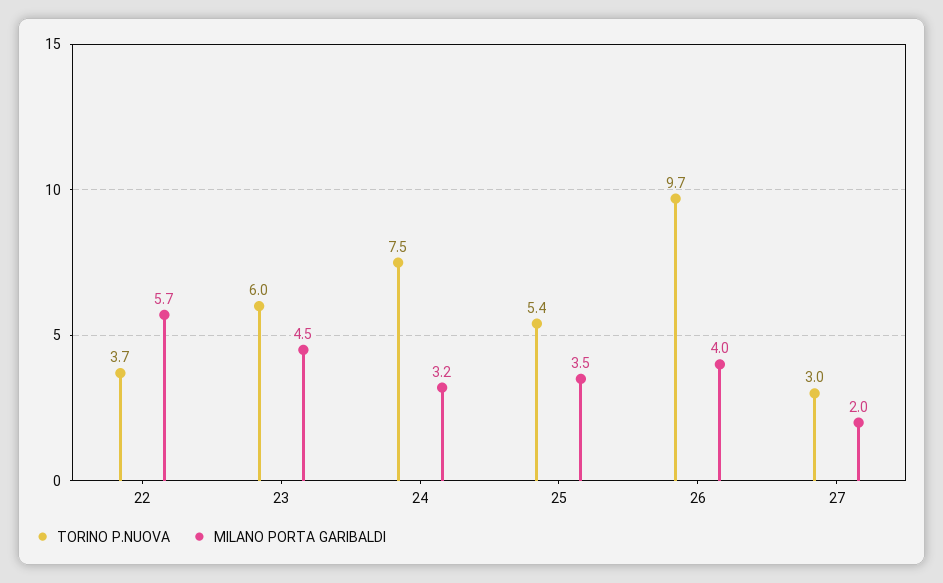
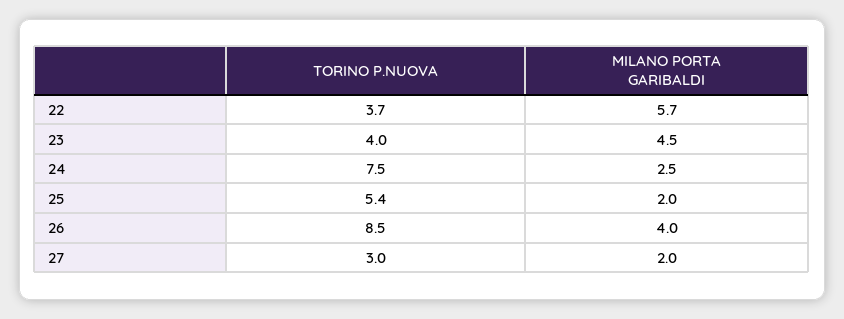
TORINO P.NUOVA, 23: 6 -> 4
MILANO PORTA GARIBALDI, 24: 3.2 -> 2.5
MILANO PORTA GARIBALDI, 25: 3.5 -> 2
TORINO P.NUOVA, 26: 9.7 -> 8.5

